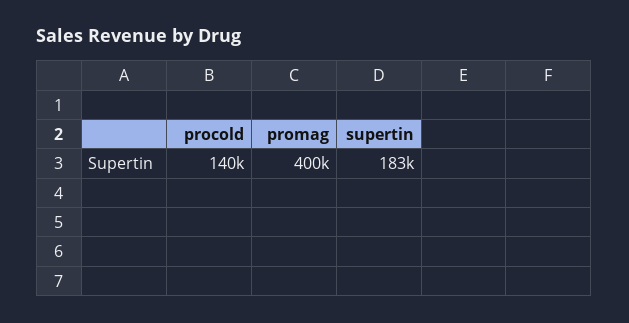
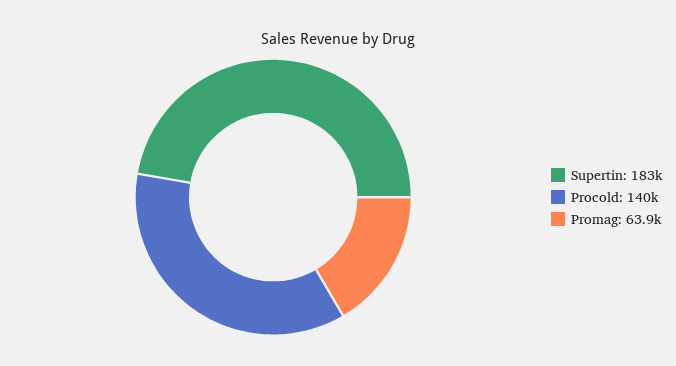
promag: 400000 -> 63900

